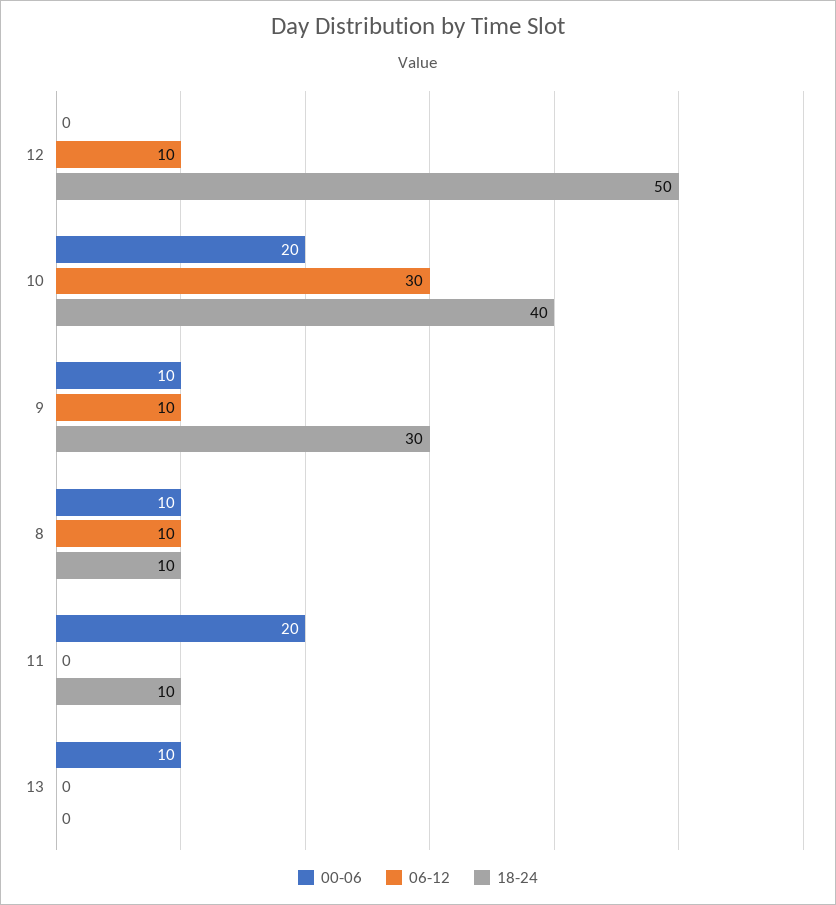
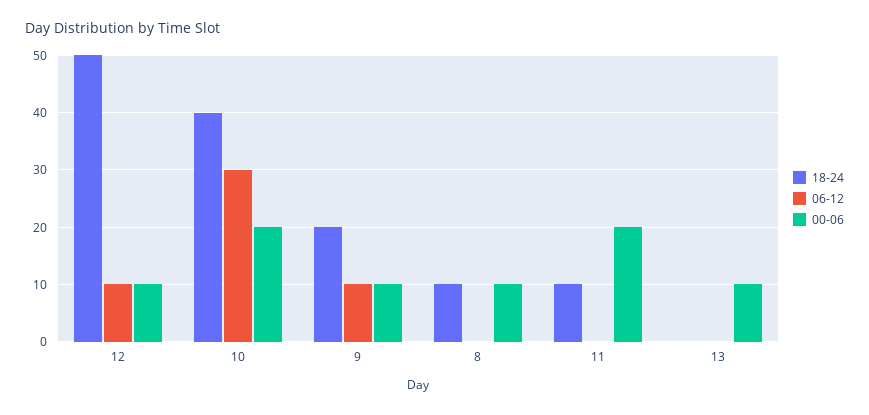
00-06, 12: 0 -> 10
18-24, 9: 30 -> 20
06-12, 8: 10 -> 0

